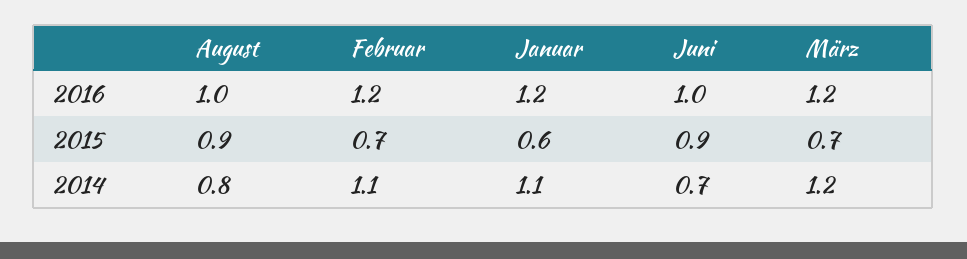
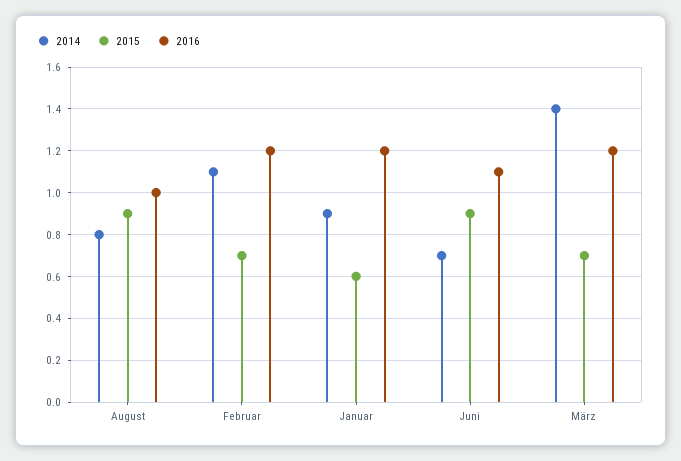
2016, Juni: 1 -> 1.1
2014, Januar: 1.1 -> 0.9
2014, März: 1.2 -> 1.4

